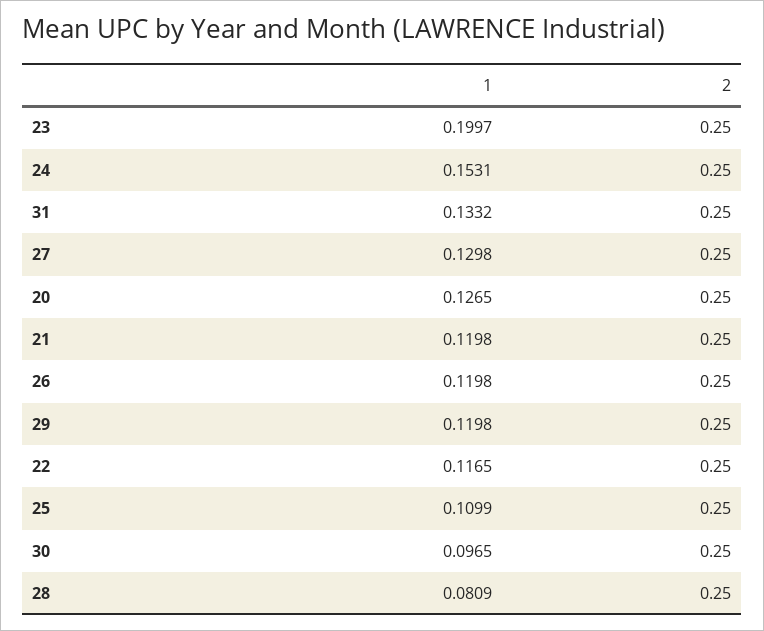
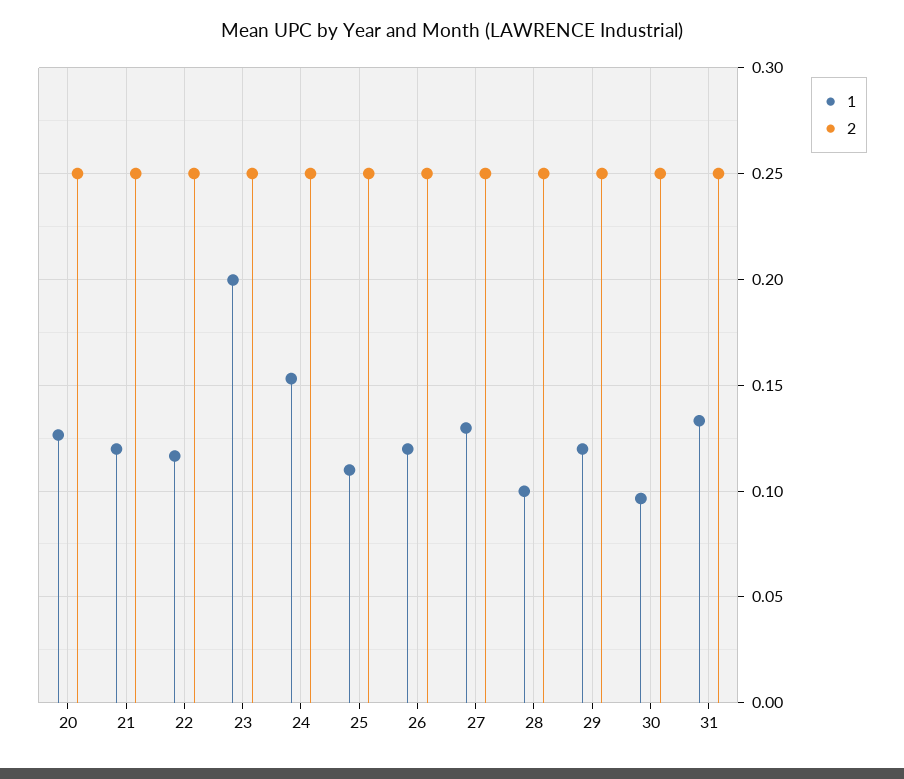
1, 28: 0.0809 -> 0.1

